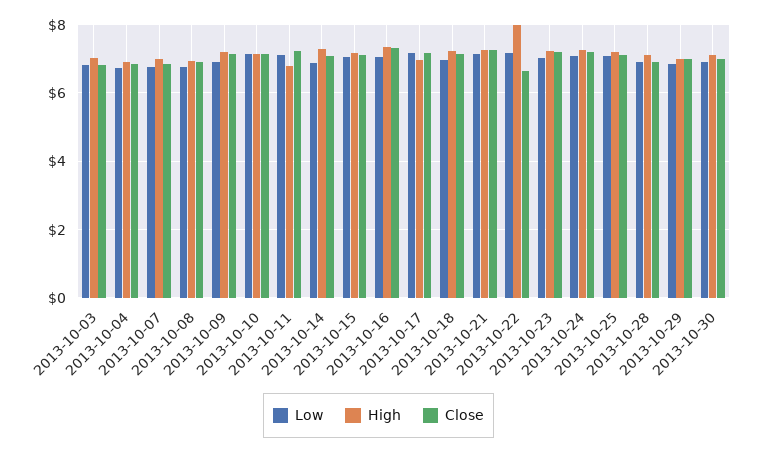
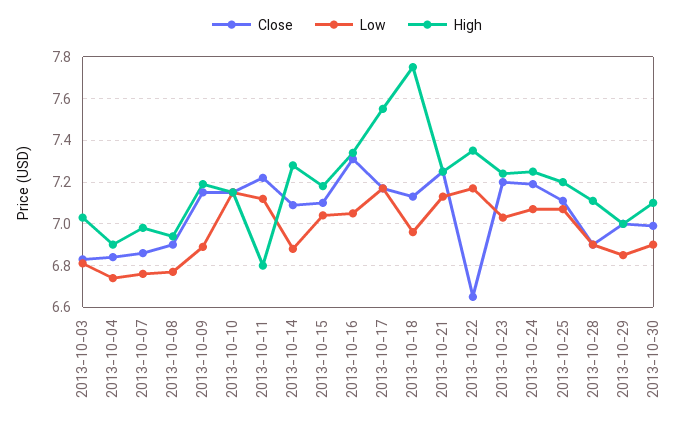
High, 2013-10-17: 7 -> 7.55
High, 2013-10-18: 7.2 -> 7.75
High, 2013-10-22: 8 -> 7.35

